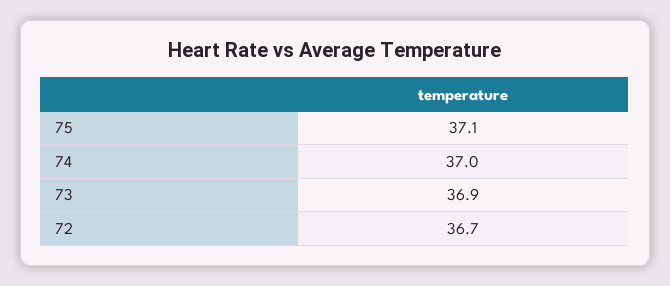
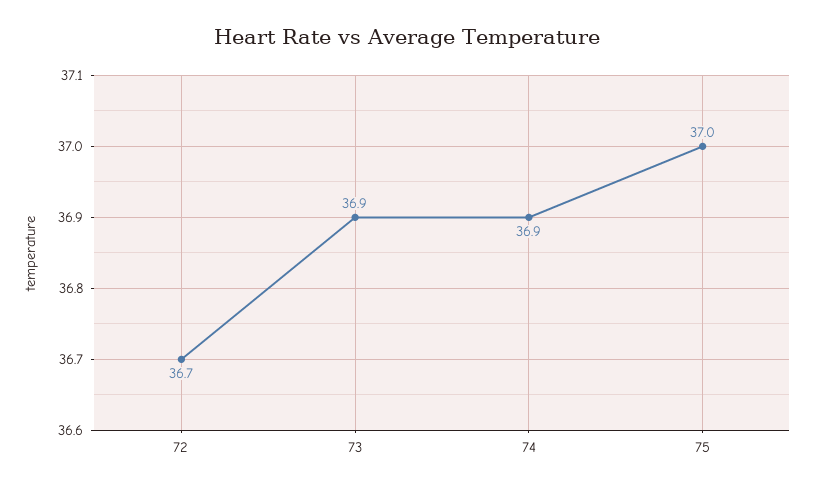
75: 37.1 -> 37
74: 37 -> 36.9

